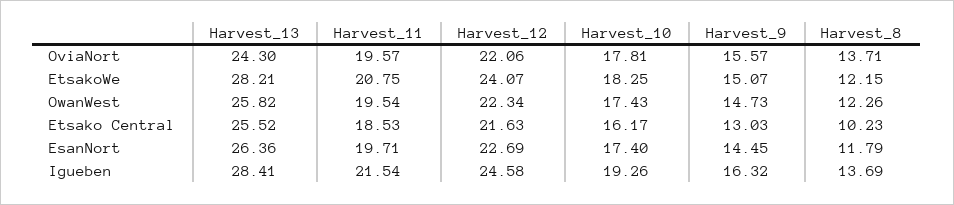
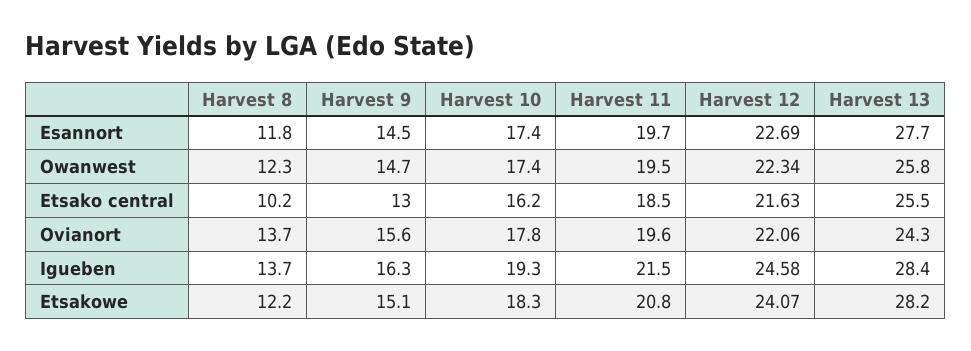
Harvest_13, EsanNort: 26.36 -> 27.7

